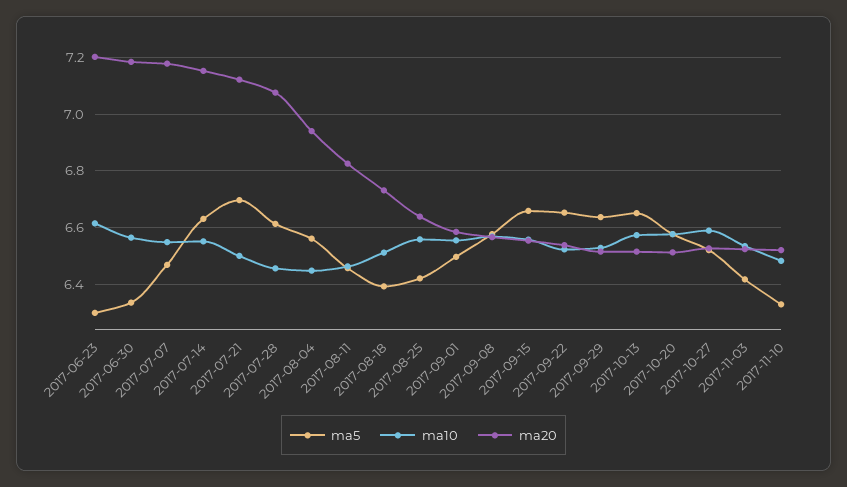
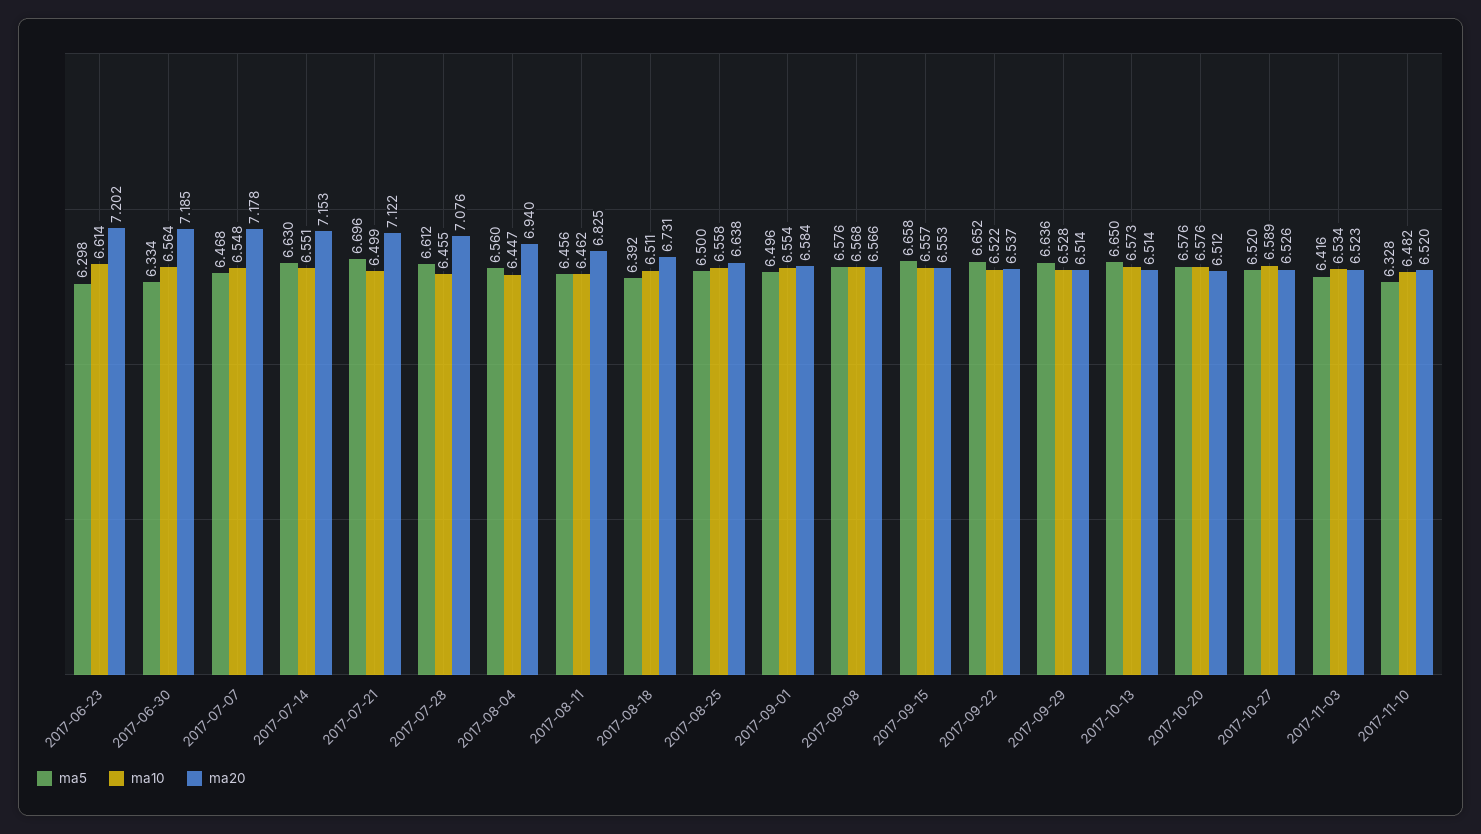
ma5, 2017-08-25: 6.425 -> 6.5

